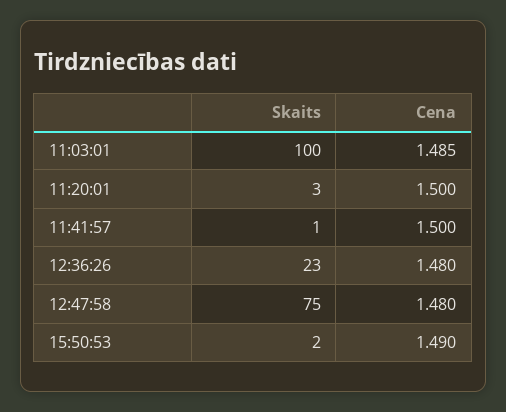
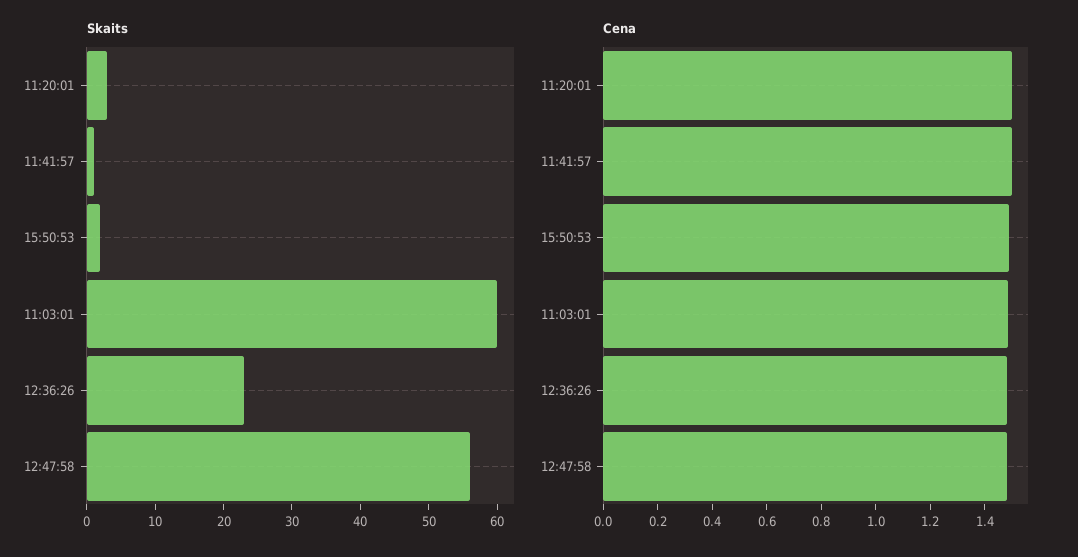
Skaits, 11:03:01: 100 -> 60
Skaits, 12:47:58: 75 -> 55

